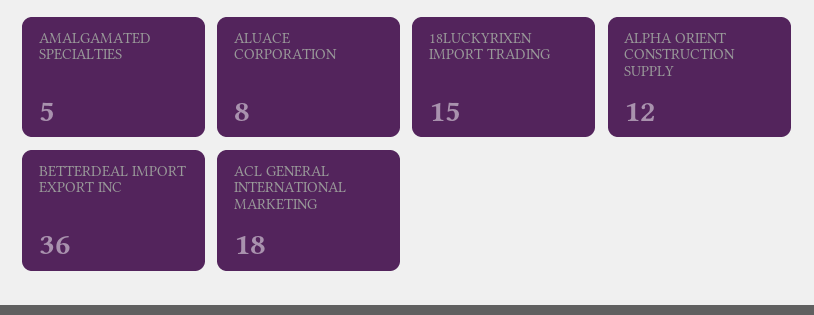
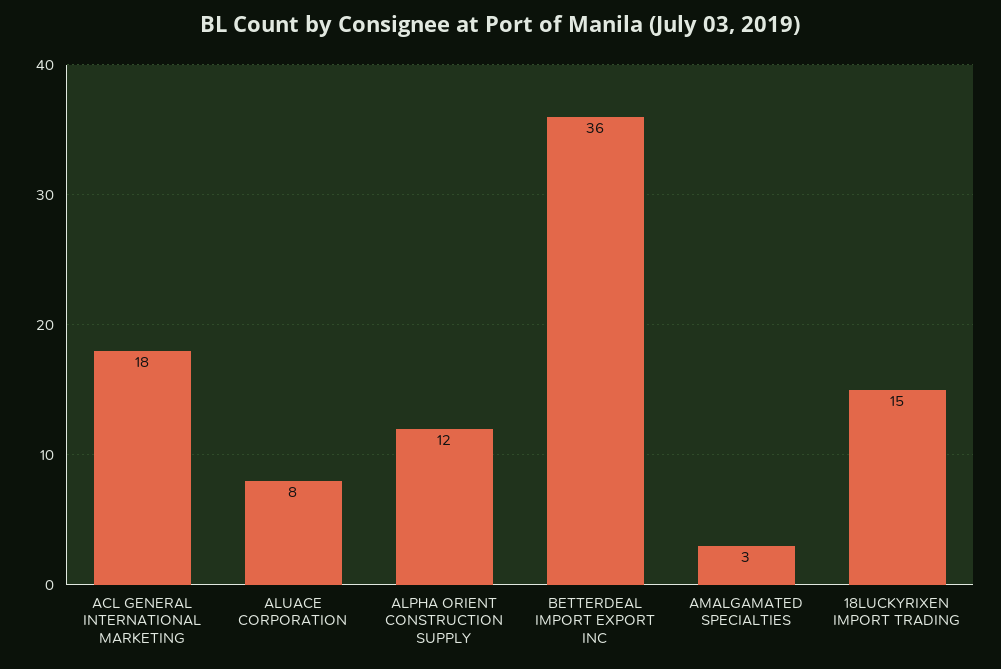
AMALGAMATED SPECIALTIES: 5 -> 3

